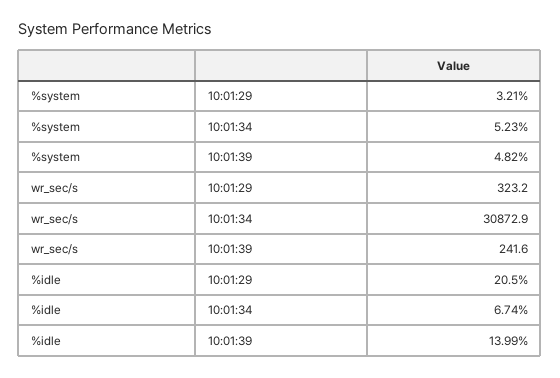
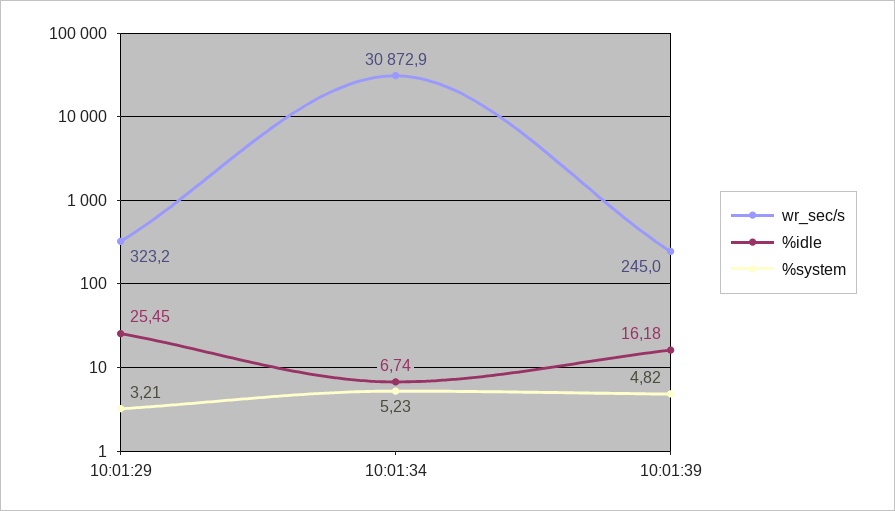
wr_sec/s, 10:01:39: 241.6 -> 245
%idle, 10:01:29: 20.5 -> 25.45
%idle, 10:01:39: 13.99 -> 16.18

